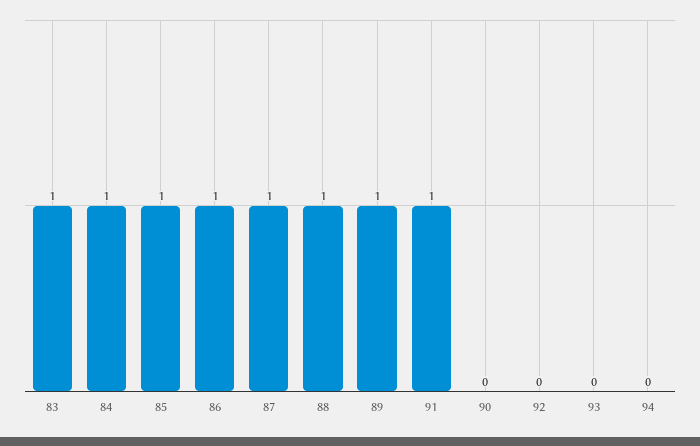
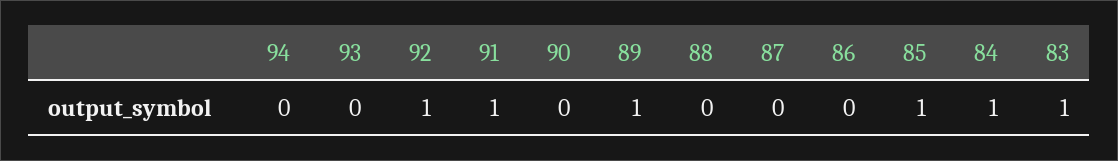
86: 1 -> 0
87: 1 -> 0
88: 1 -> 0
92: 0 -> 1

